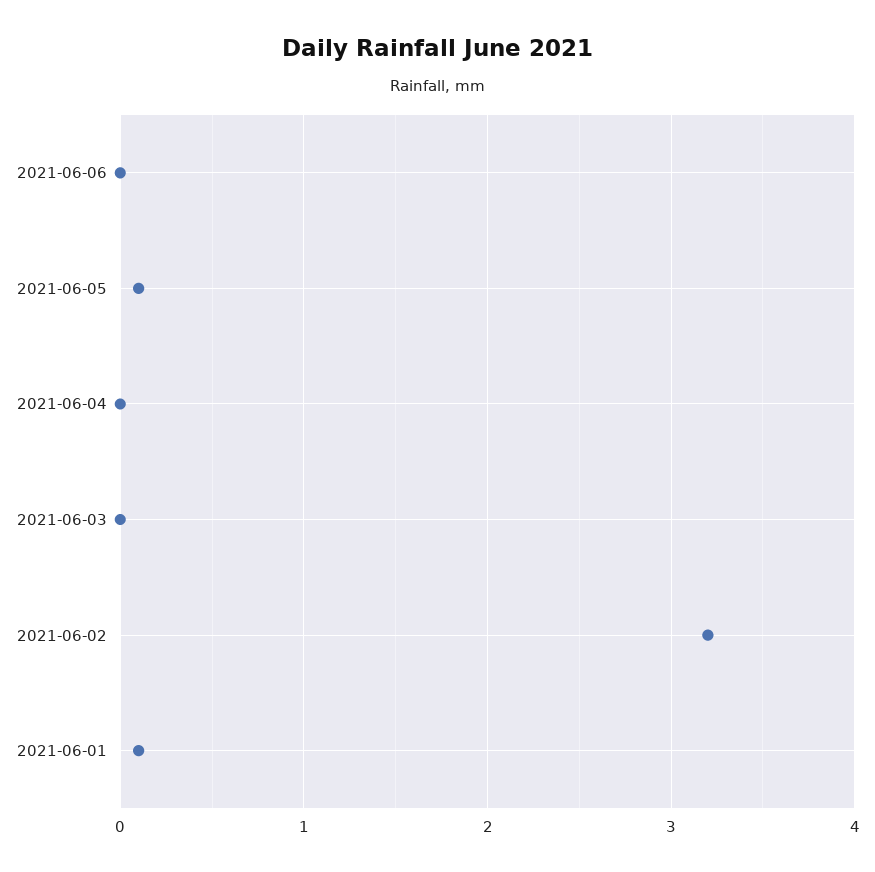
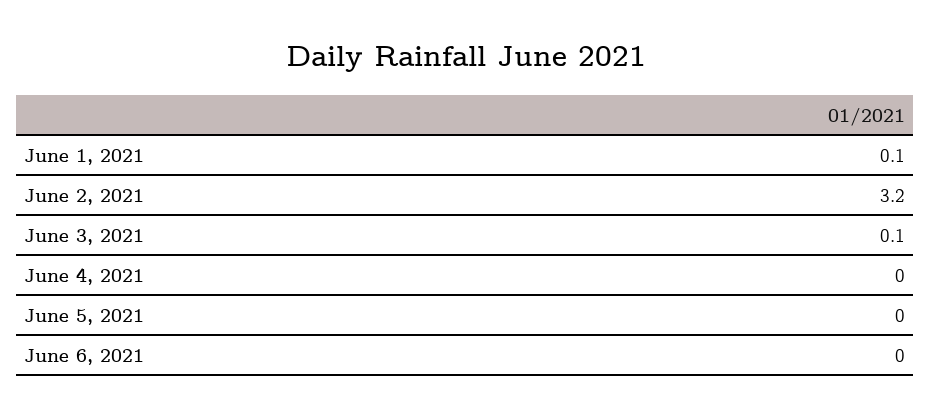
2021-06-05: 0.1 -> 0
2021-06-03: 0 -> 0.1

